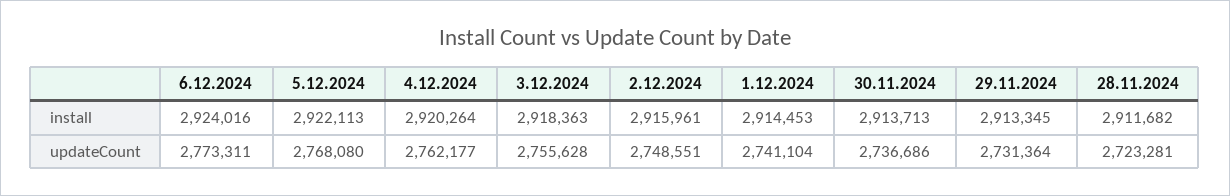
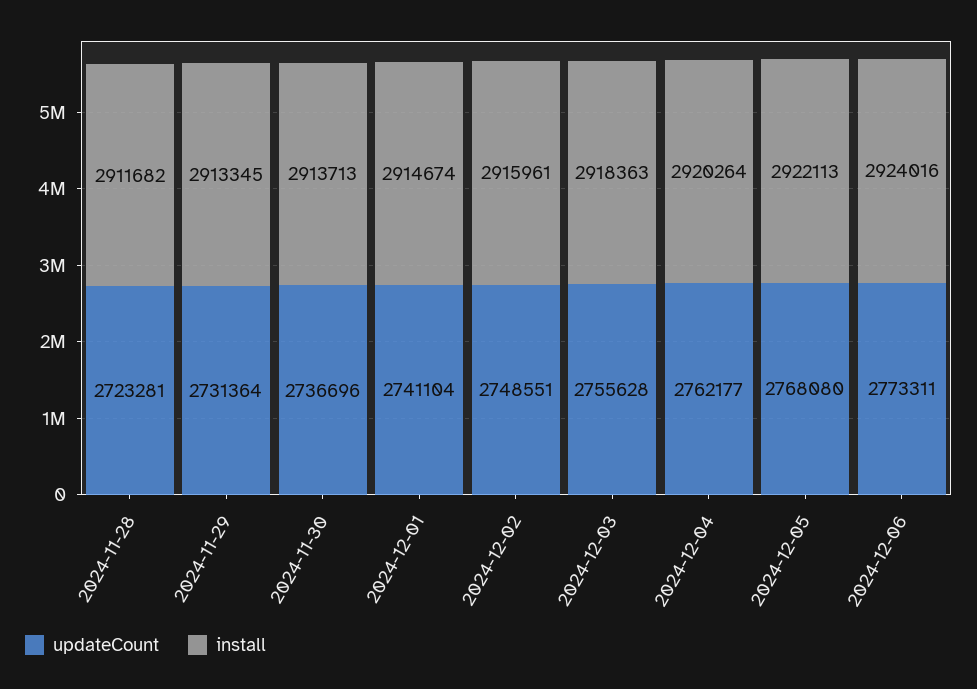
install, 1.12.2024: 2914453 -> 2914674
updateCount, 30.11.2024: 2736686 -> 2736696

